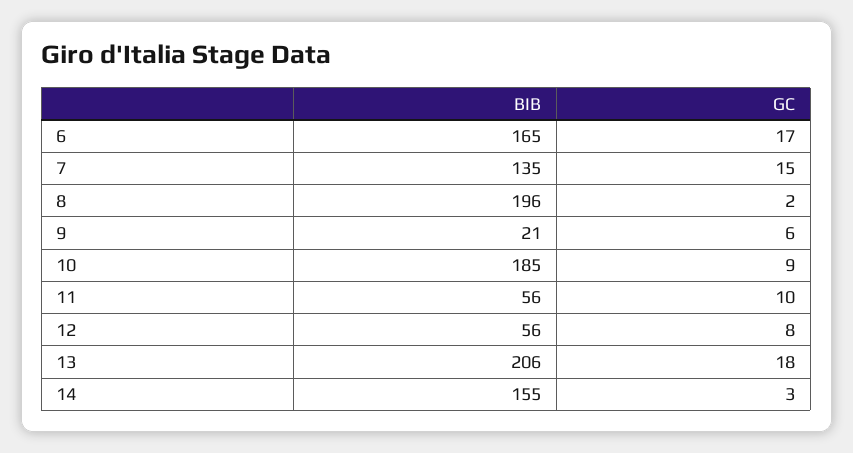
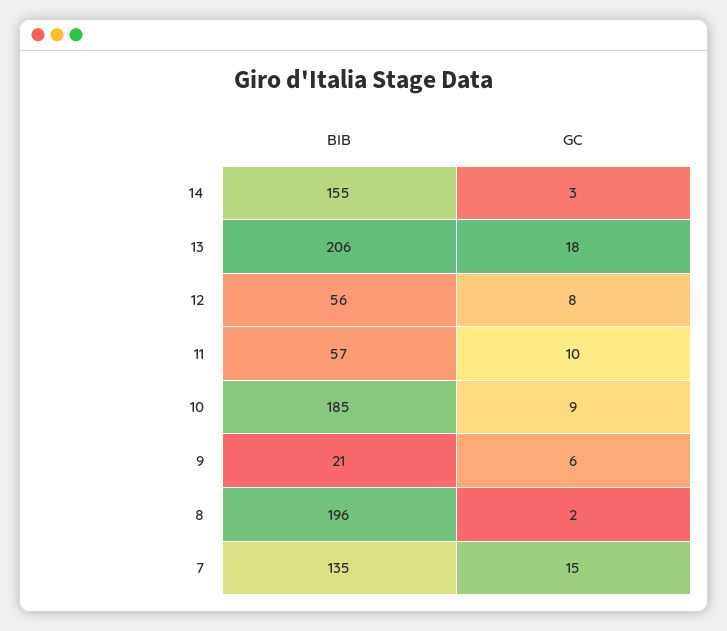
BIB, 6: 165 -> none
GC, 6: 17 -> none
BIB, 11: 56 -> 57

